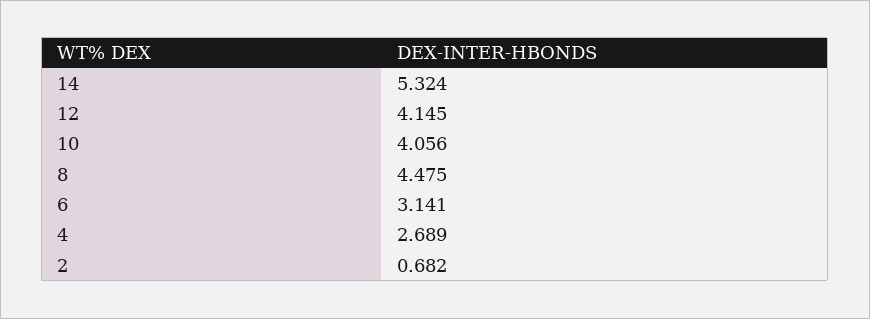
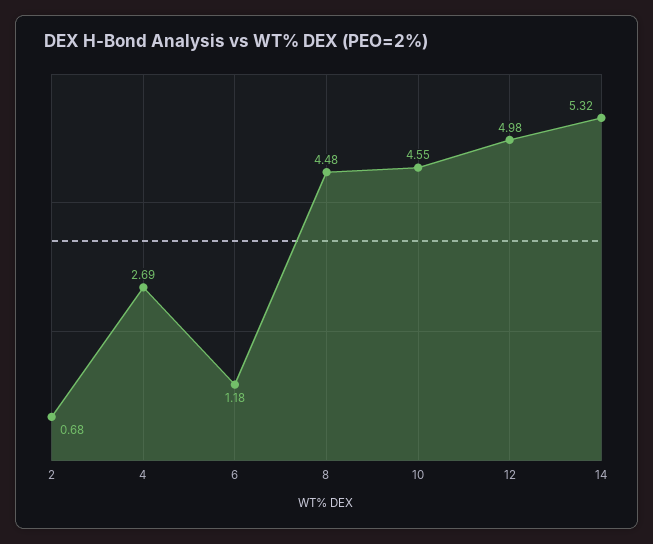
12: 4.145 -> 4.98
10: 4.056 -> 4.55
6: 3.141 -> 1.18

